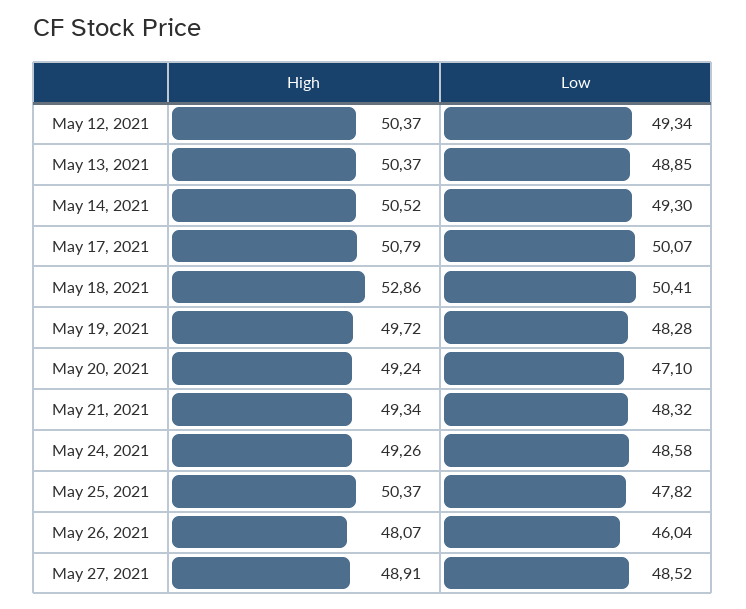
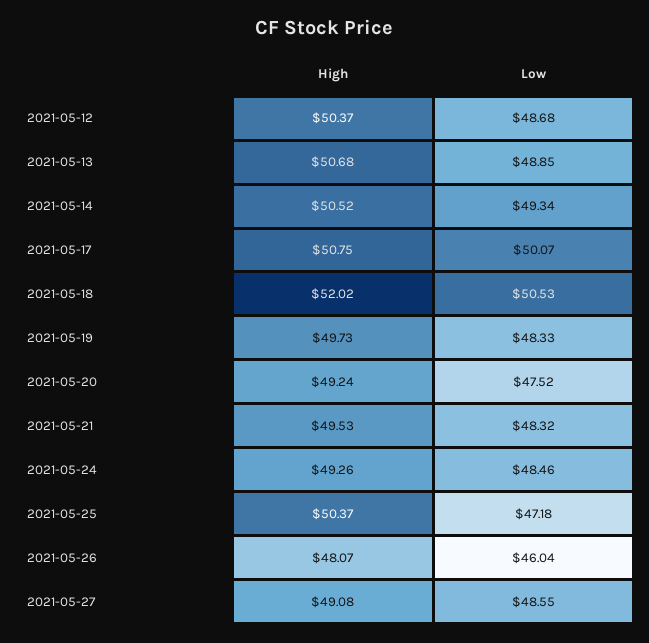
Low, May 12, 2021: 49.34 -> 48.68
High, May 13, 2021: 50.37 -> 50.68
Low, May 14, 2021: 49.3 -> 49.34
High, May 17, 2021: 50.79 -> 50.75
High, May 18, 2021: 52.86 -> 52.02
Low, May 18, 2021: 50.41 -> 50.53
High, May 19, 2021: 49.72 -> 49.73
Low, May 19, 2021: 48.28 -> 48.33
Low, May 20, 2021: 47.1 -> 47.52
High, May 21, 2021: 49.34 -> 49.53
Low, May 24, 2021: 48.58 -> 48.46
Low, May 25, 2021: 47.82 -> 47.18
High, May 27, 2021: 48.91 -> 49.08
Low, May 27, 2021: 48.52 -> 48.55

